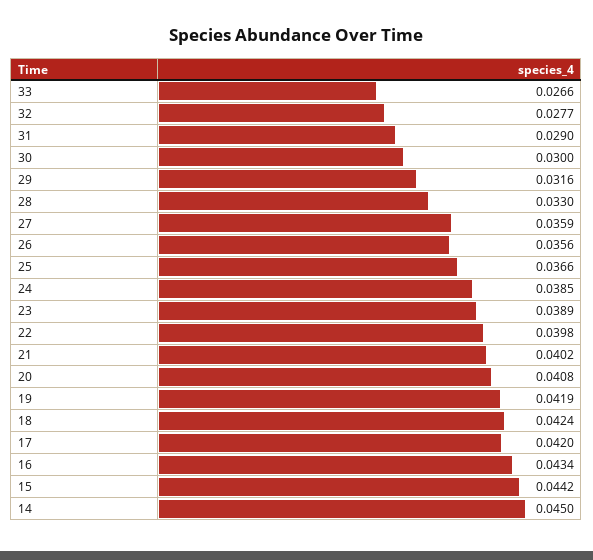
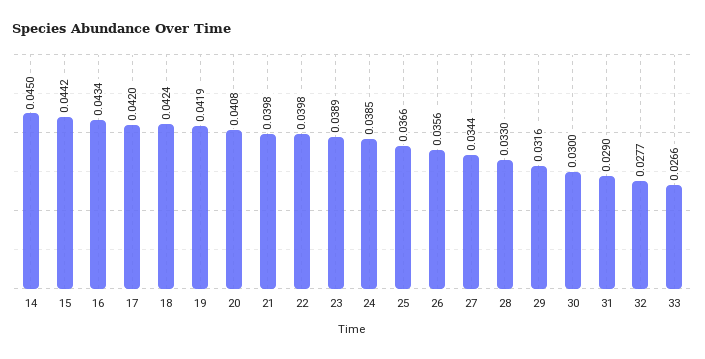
27: 0.0359 -> 0.0344
21: 0.0402 -> 0.0398

